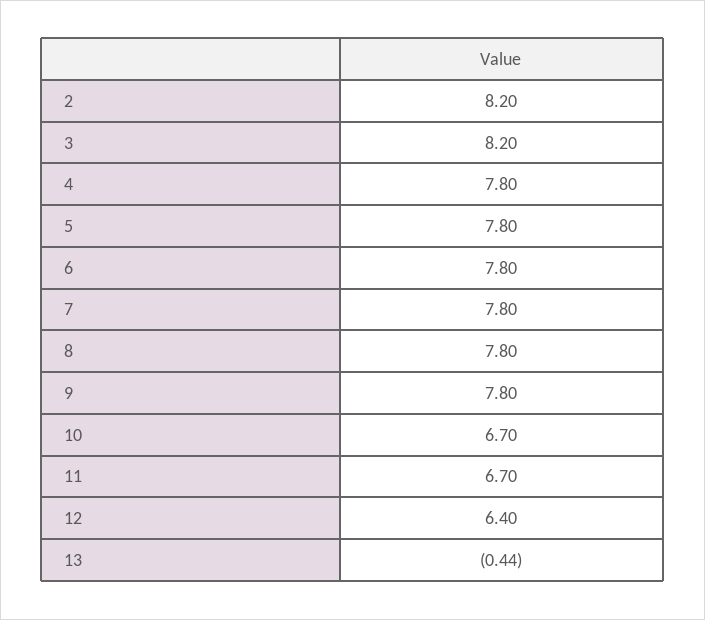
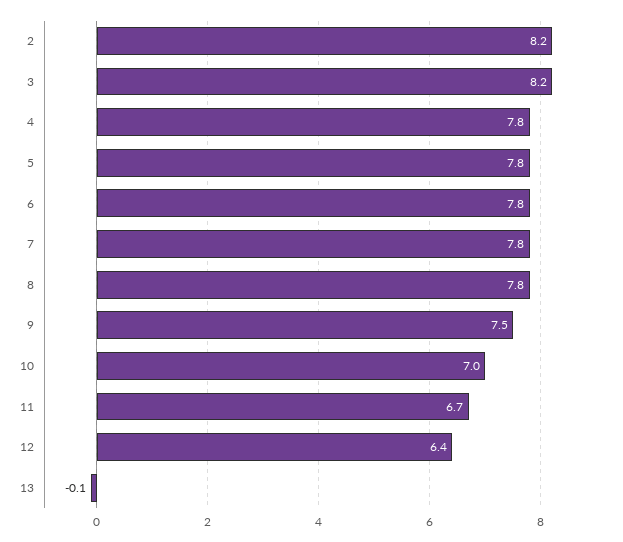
9: 7.8 -> 7.5
10: 6.7 -> 7
13: -0.44 -> -0.1

